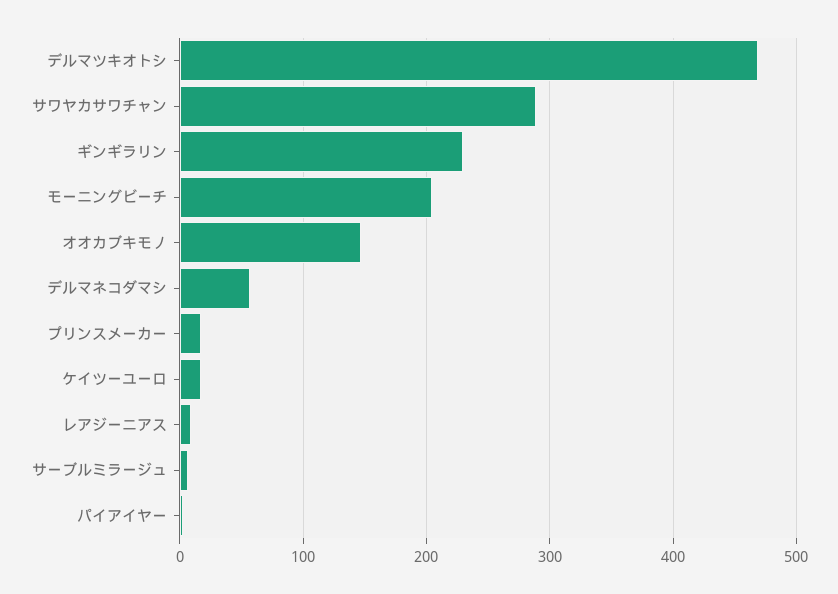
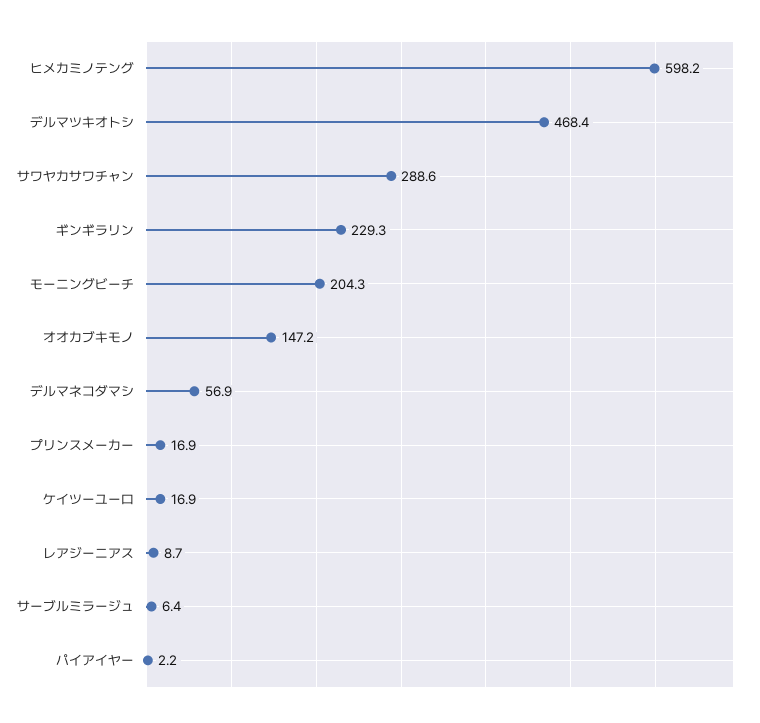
ヒメカミノテング: none -> 598.2

